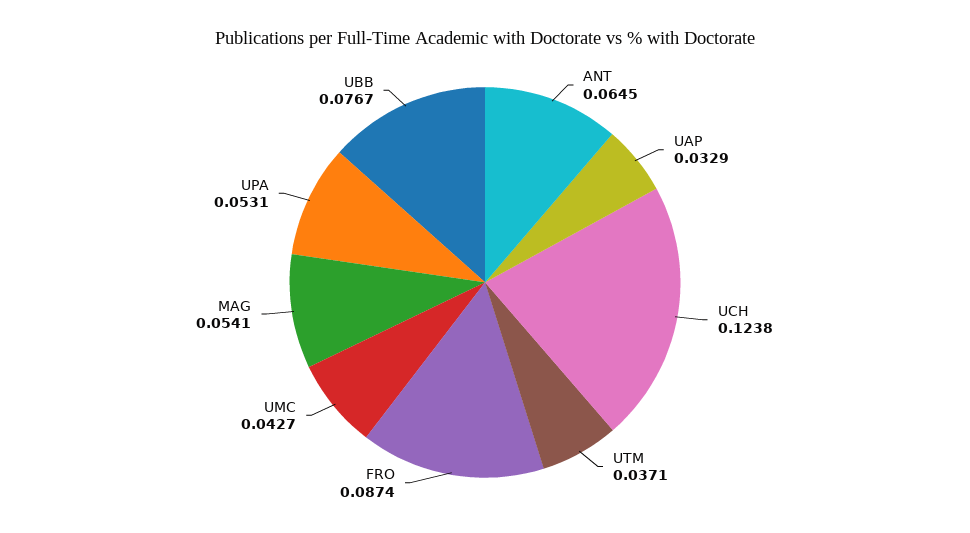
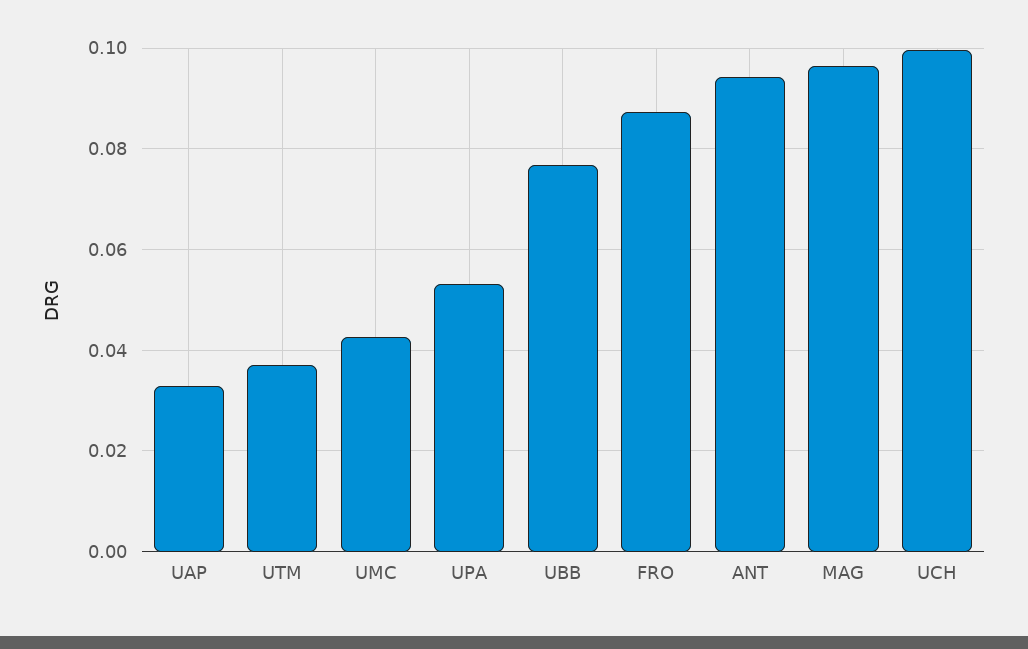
ANT: 0.0645 -> 0.094
UCH: 0.1238 -> 0.1
MAG: 0.0541 -> 0.096

